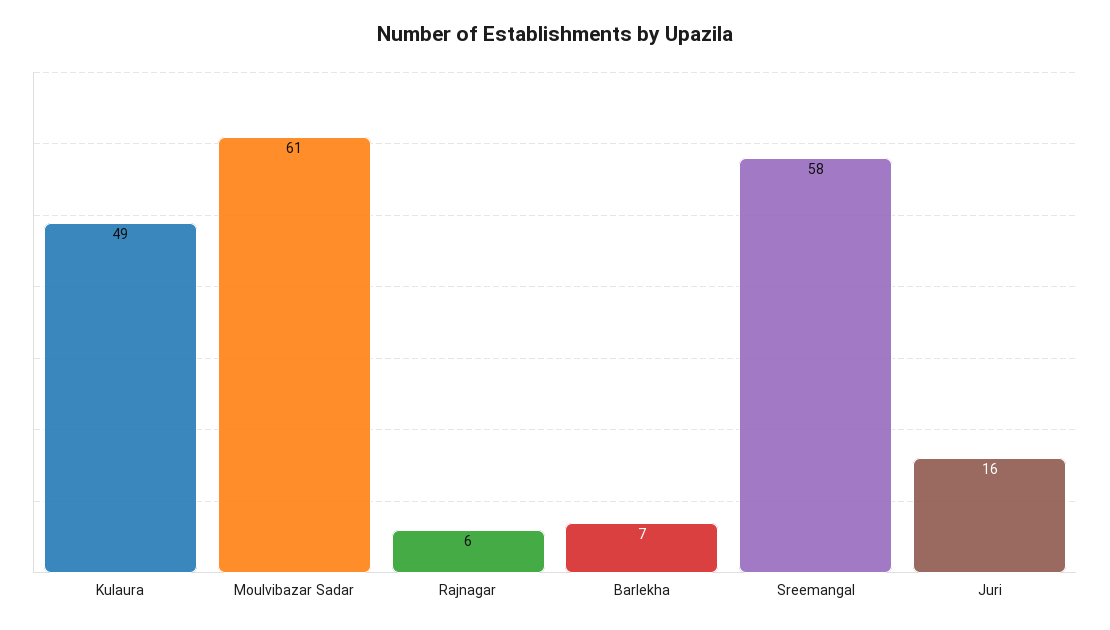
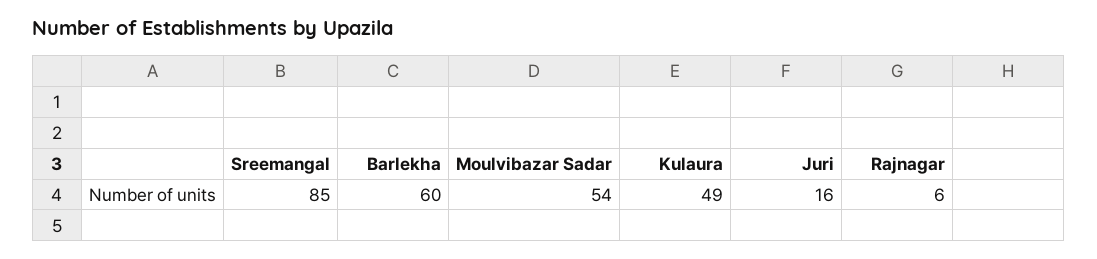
Moulvibazar Sadar: 61 -> 54
Barlekha: 7 -> 60
Sreemangal: 58 -> 85

